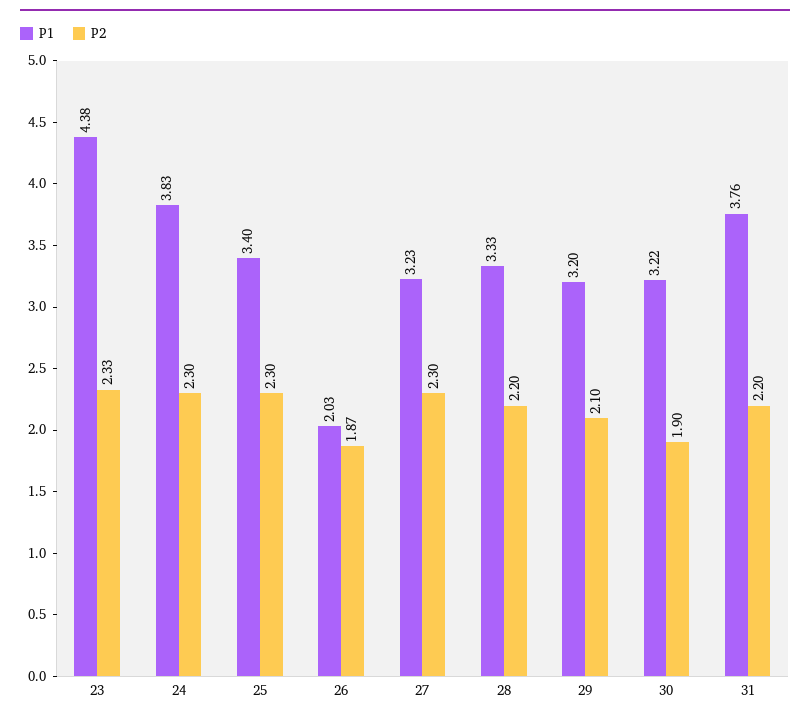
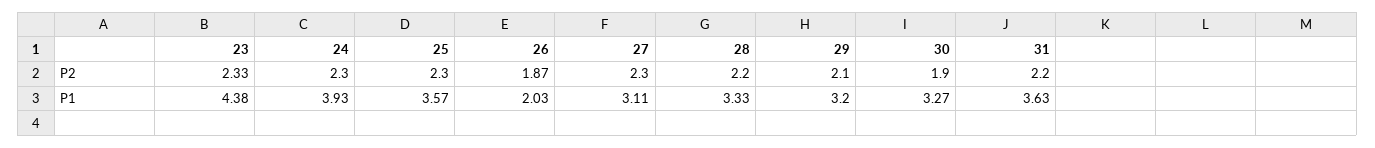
P1, 24: 3.83 -> 3.93
P1, 25: 3.4 -> 3.57
P1, 27: 3.23 -> 3.11
P1, 30: 3.22 -> 3.27
P1, 31: 3.76 -> 3.63

